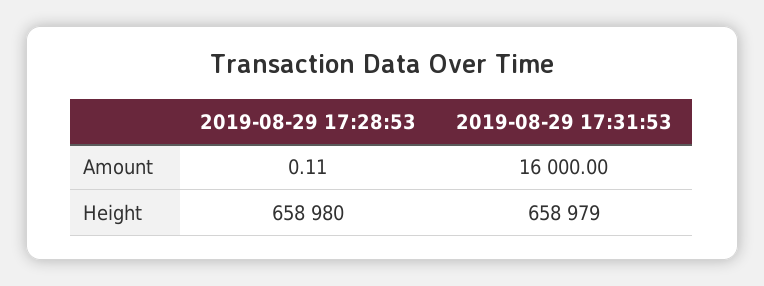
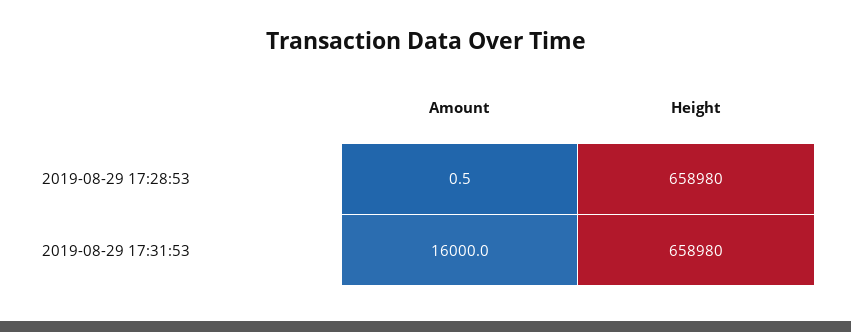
2019-08-29 17:28:53, Amount: 0.11 -> 0.5
2019-08-29 17:31:53, Height: 658979 -> 658980

